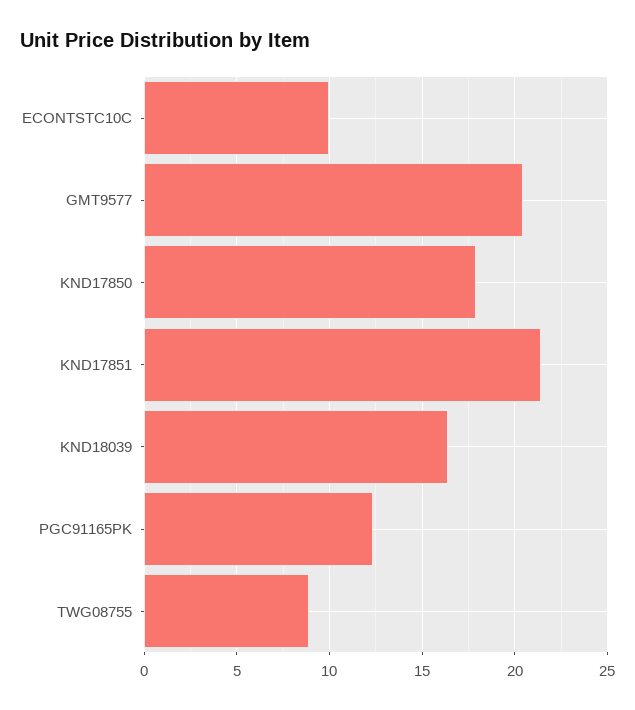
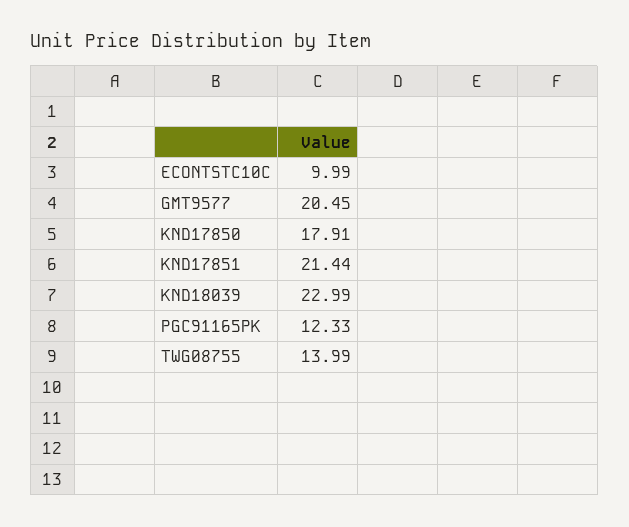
KND18039: 16.5 -> 22.99
TWG08755: 9 -> 13.99

